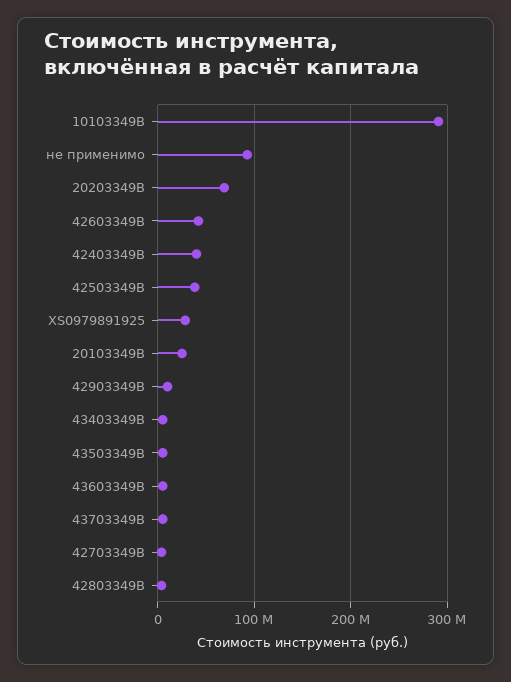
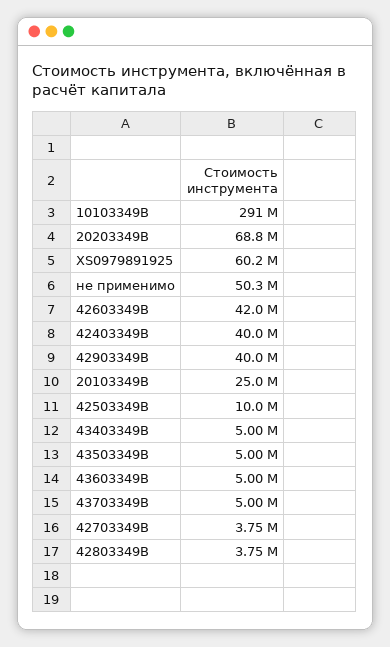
не применимо: 90000000 -> 50300000
42503349B: 40000000 -> 10000000
XS0979891925: 30000000 -> 60200000
42903349B: 10000000 -> 40000000

